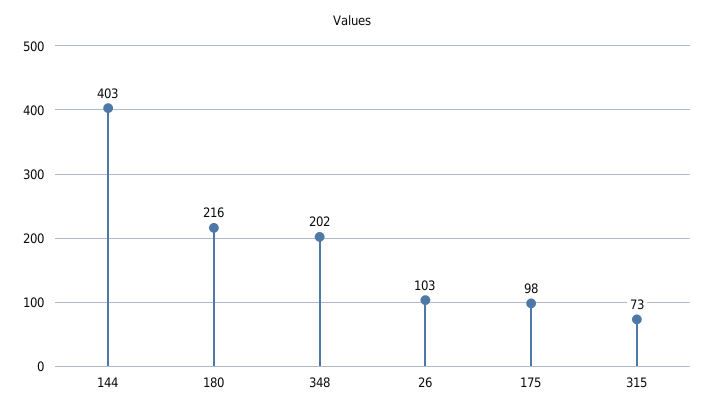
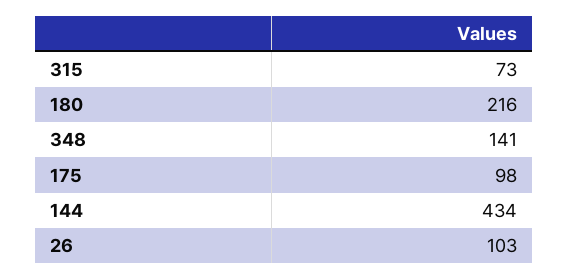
144: 403 -> 434
348: 202 -> 141

